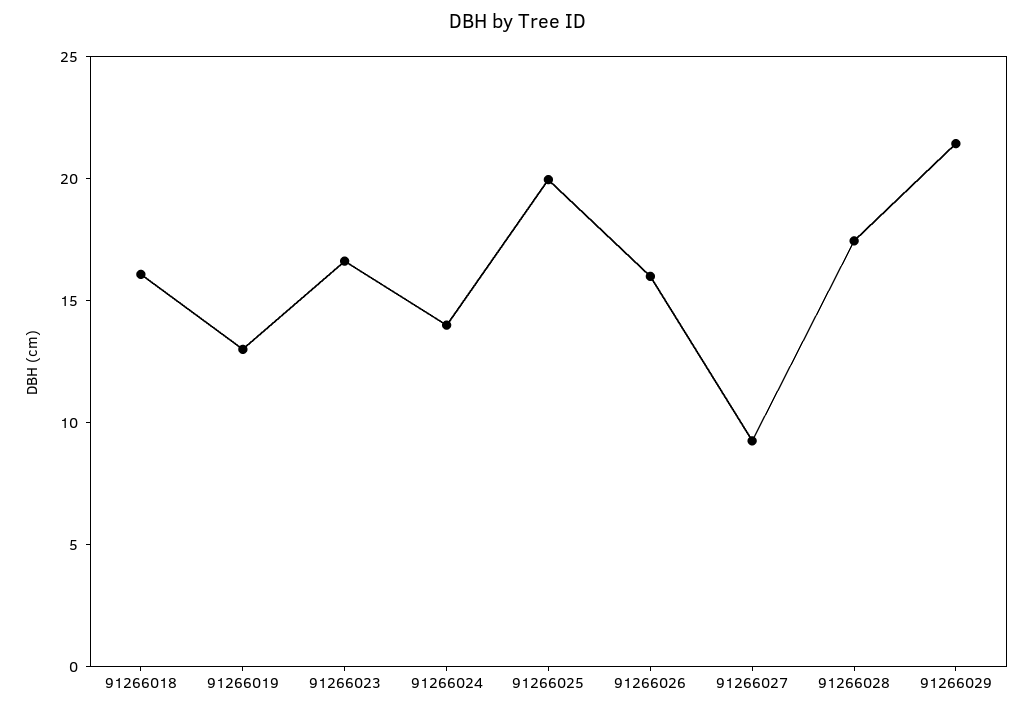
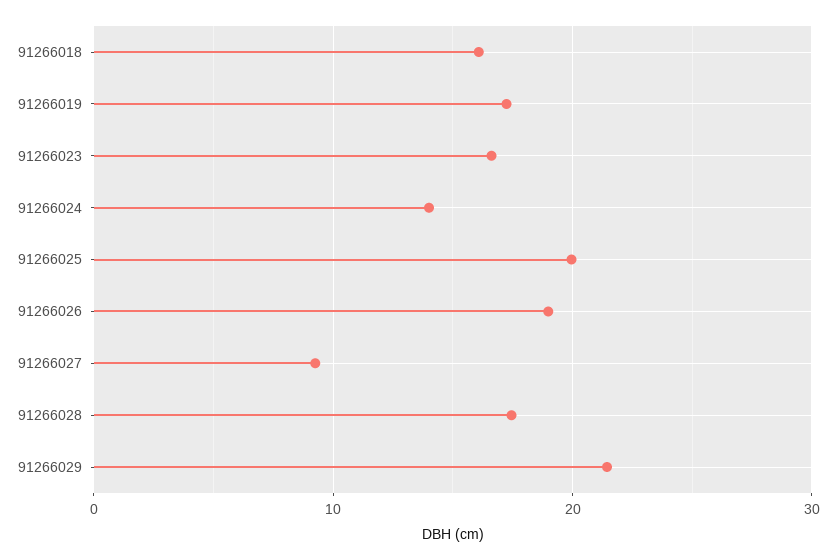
91266019: 13 -> 17
91266026: 16 -> 19

